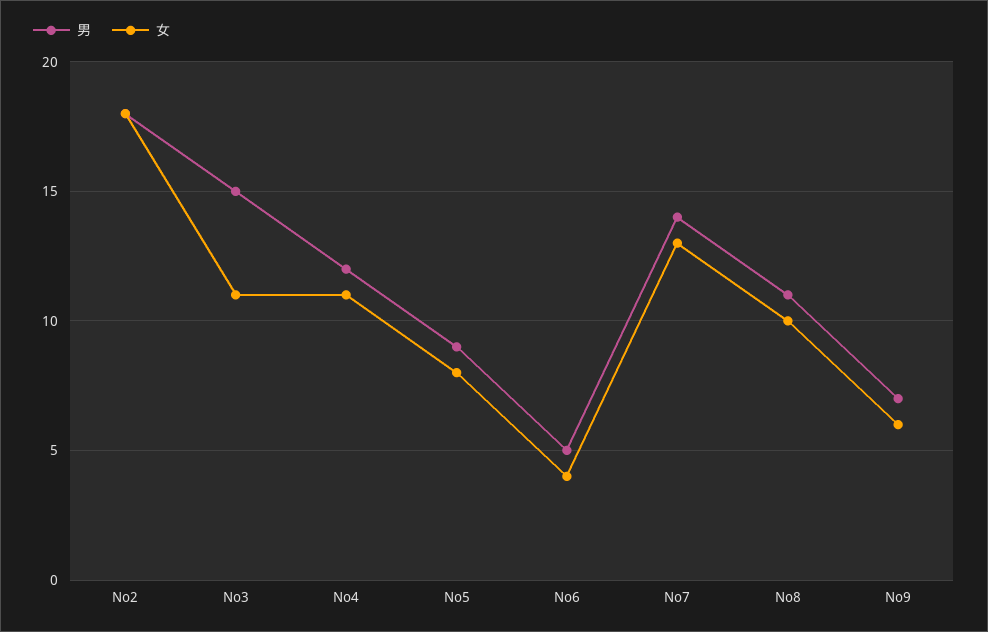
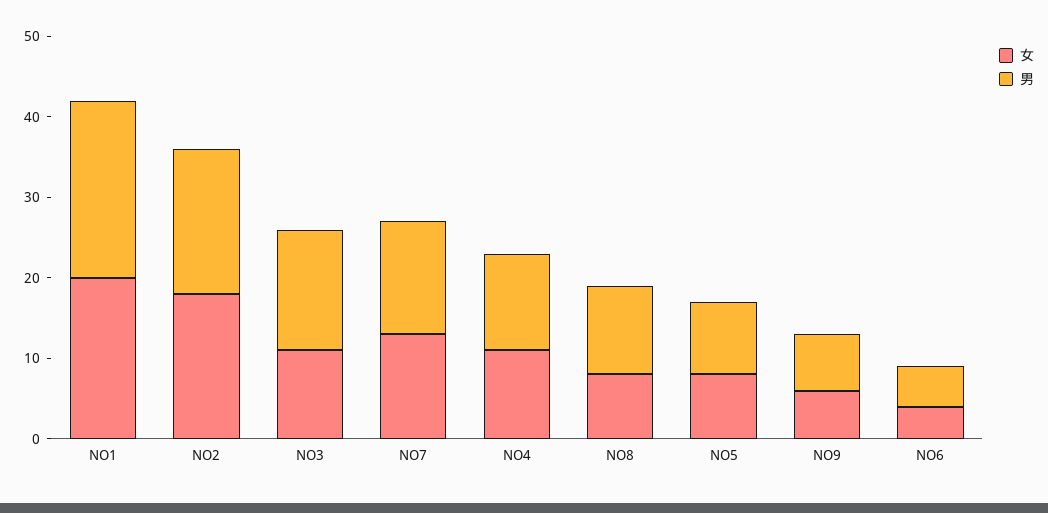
女, No8: 10 -> 8
女, NO1: none -> 20
男, NO1: none -> 22

